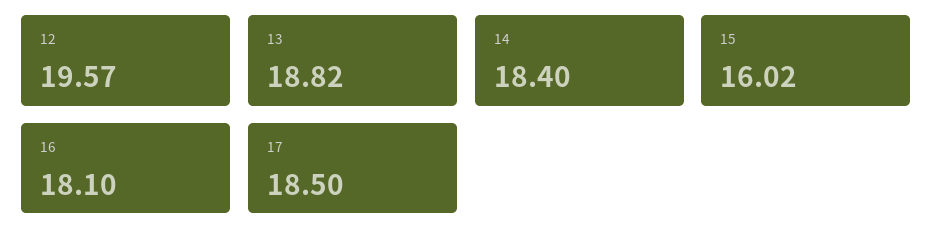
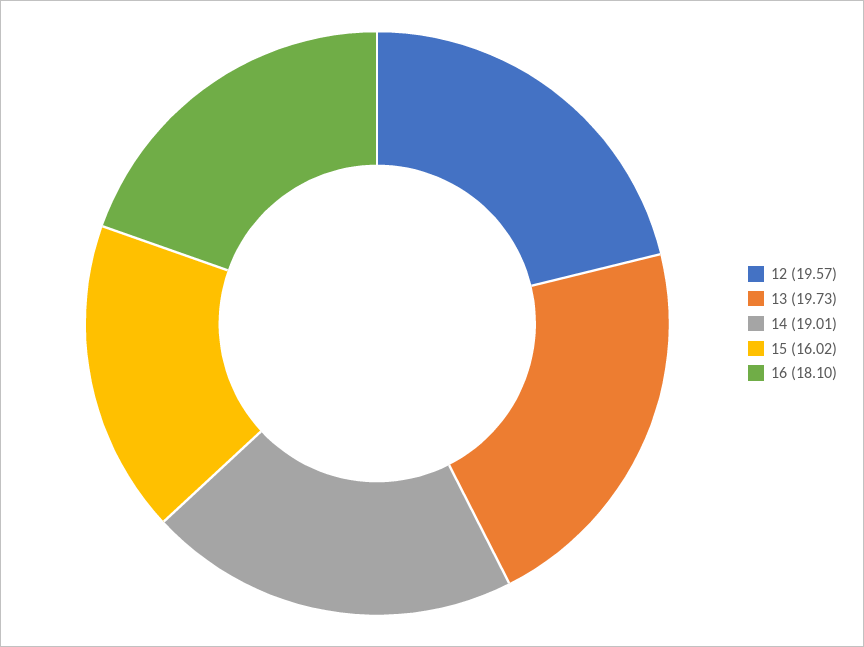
13: 18.82 -> 19.73
14: 18.4 -> 19.01
17: 18.5 -> none

